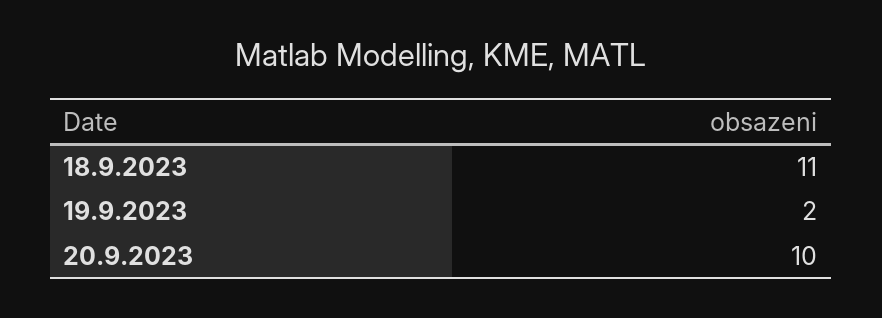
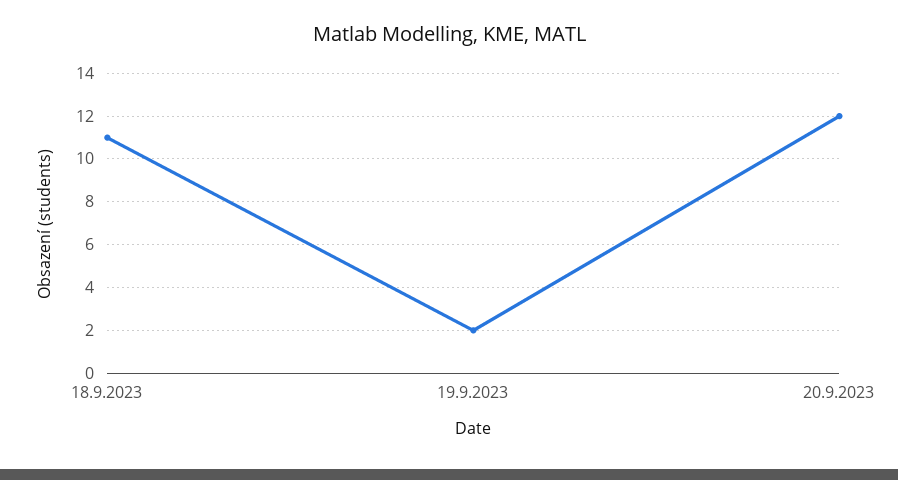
20.9.2023: 10 -> 12

